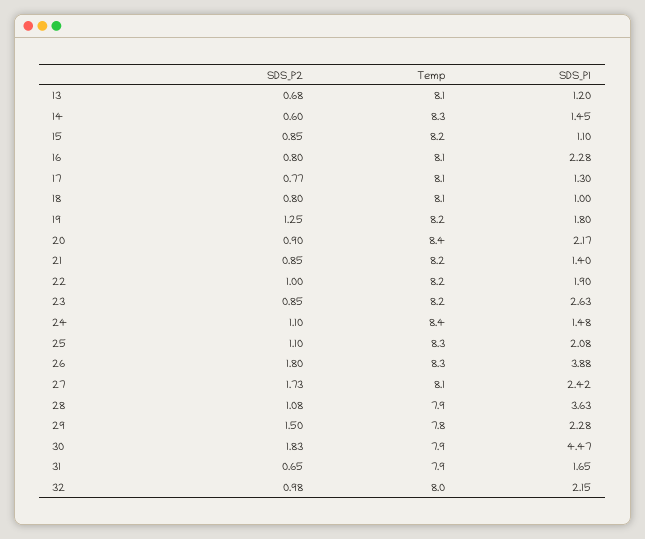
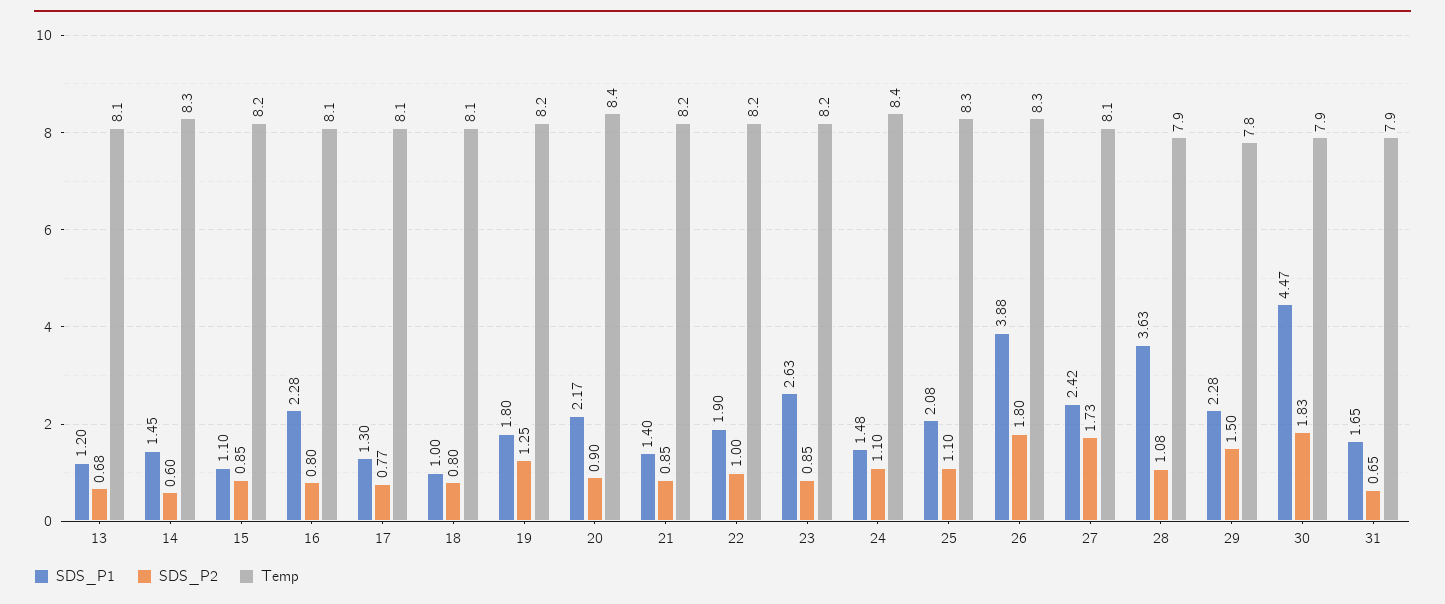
SDS_P2, 32: 0.98 -> none
Temp, 32: 8 -> none
SDS_P1, 32: 2.15 -> none

